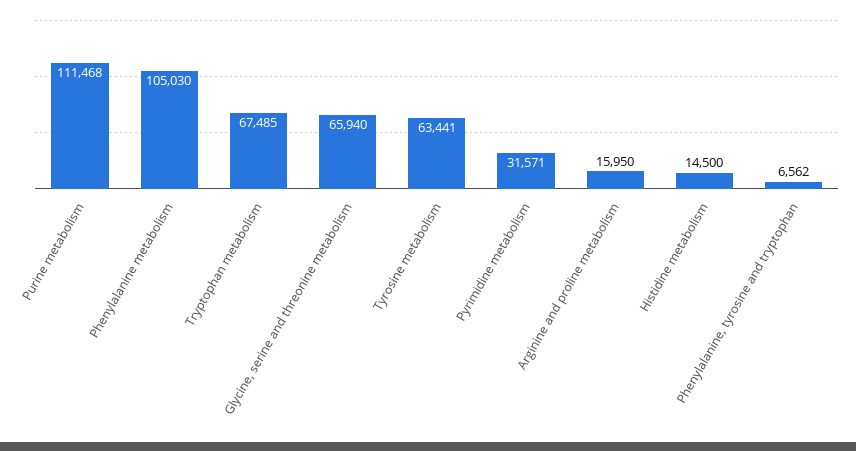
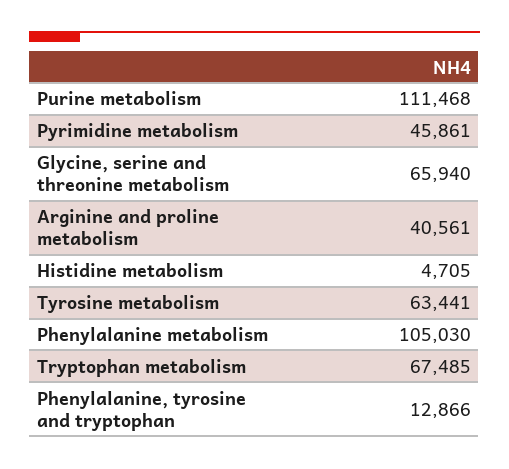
Pyrimidine metabolism: 31571 -> 45861
Arginine and proline metabolism: 15950 -> 40561
Histidine metabolism: 14500 -> 4705
Phenylalanine, tyrosine and tryptophan: 6562 -> 12866

